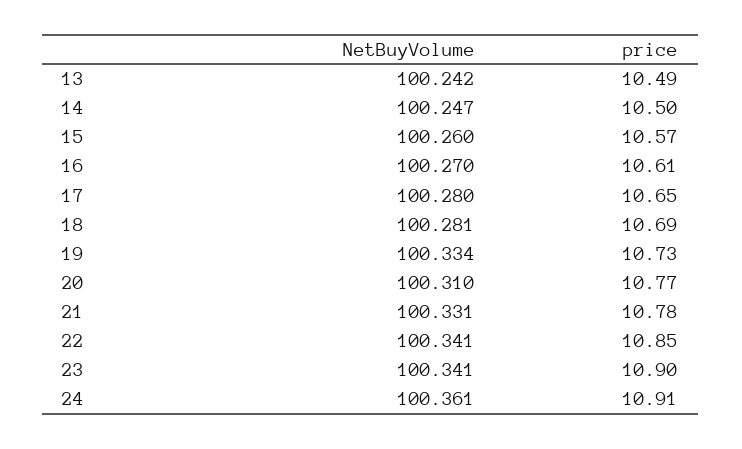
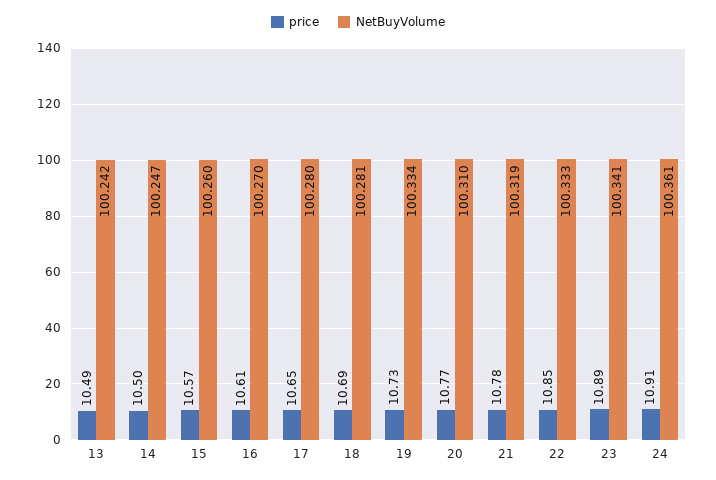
NetBuyVolume, 21: 100.331 -> 100.319
NetBuyVolume, 22: 100.341 -> 100.333
price, 23: 10.9 -> 10.89

